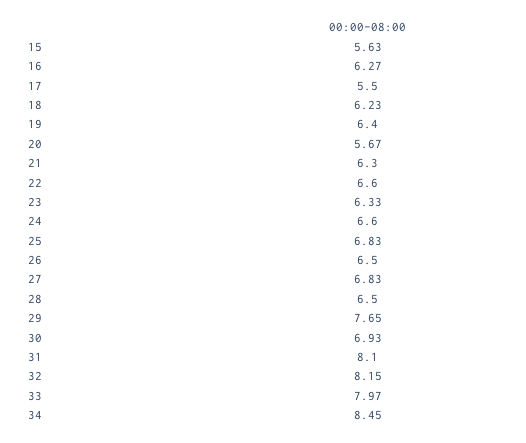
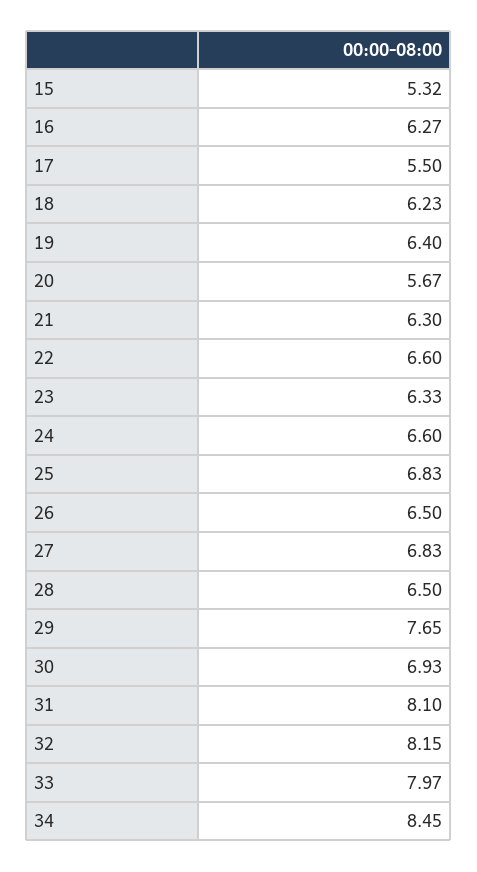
15: 5.63 -> 5.32

